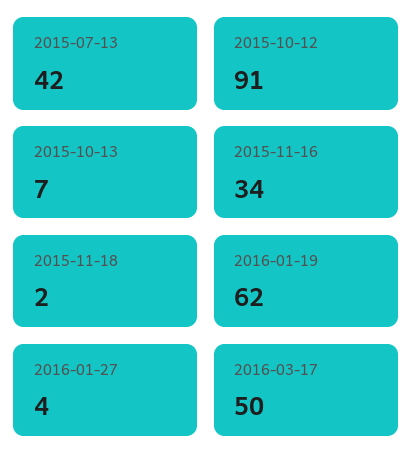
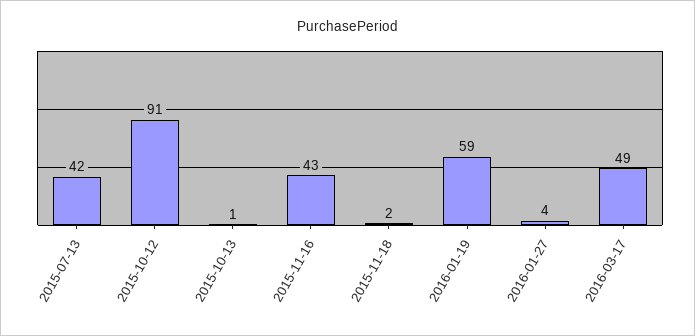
2015-10-13: 7 -> 1
2015-11-16: 34 -> 43
2016-01-19: 62 -> 59
2016-03-17: 50 -> 49

